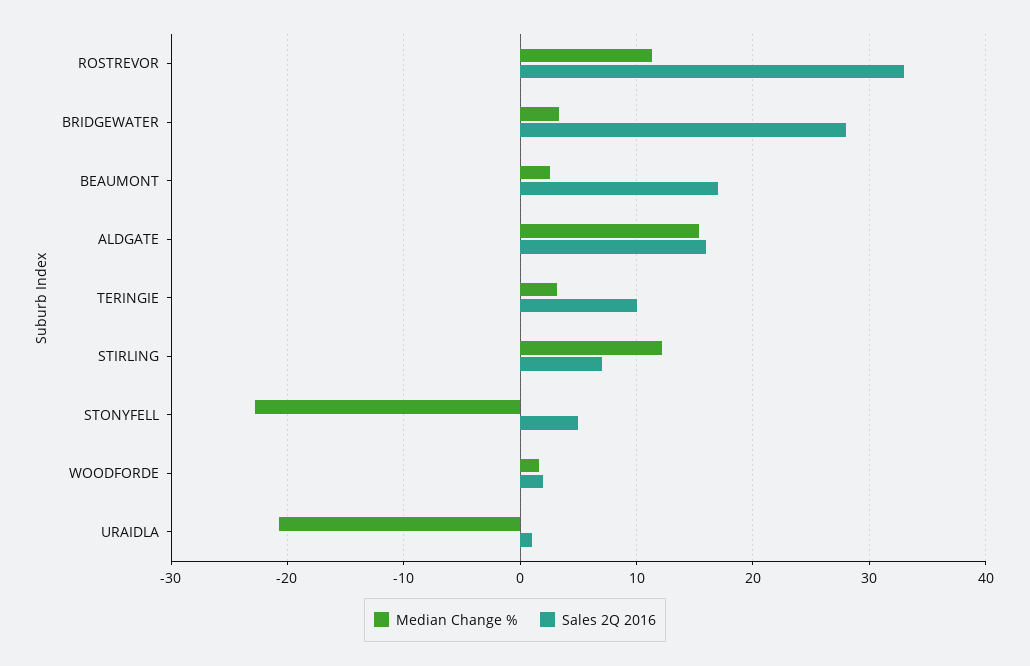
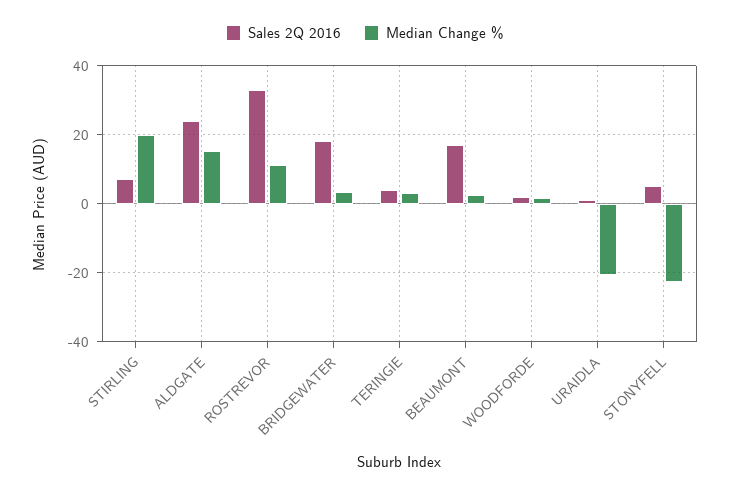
Sales 2Q 2016, BRIDGEWATER: 28 -> 18
Sales 2Q 2016, ALDGATE: 16 -> 24
Sales 2Q 2016, TERINGIE: 10 -> 4
Median Change %, STIRLING: 12 -> 20

